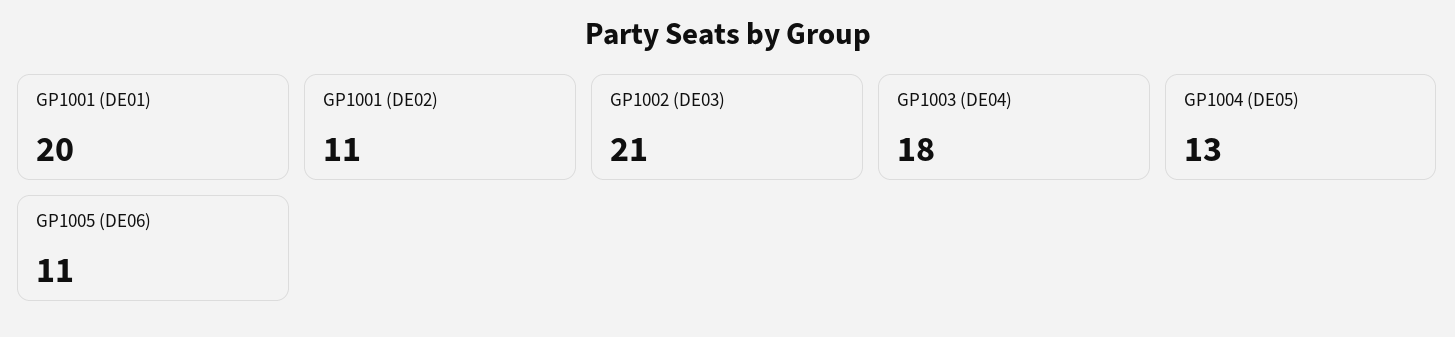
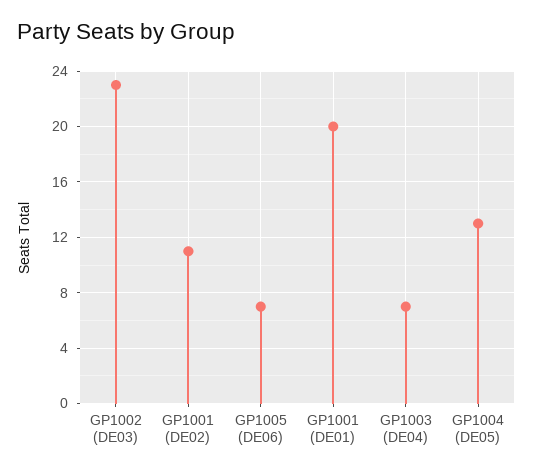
GP1002 (DE03): 21 -> 23
GP1003 (DE04): 18 -> 7
GP1005 (DE06): 11 -> 7

